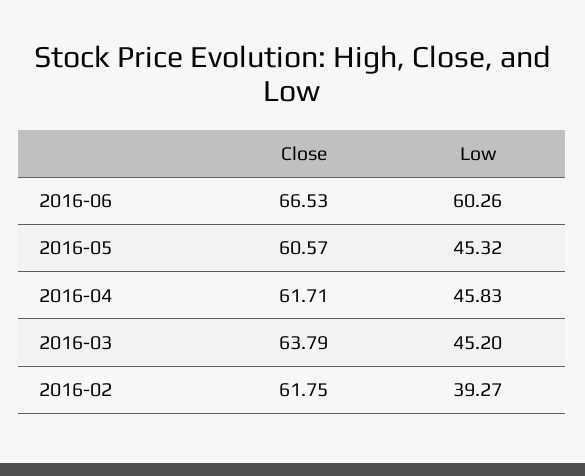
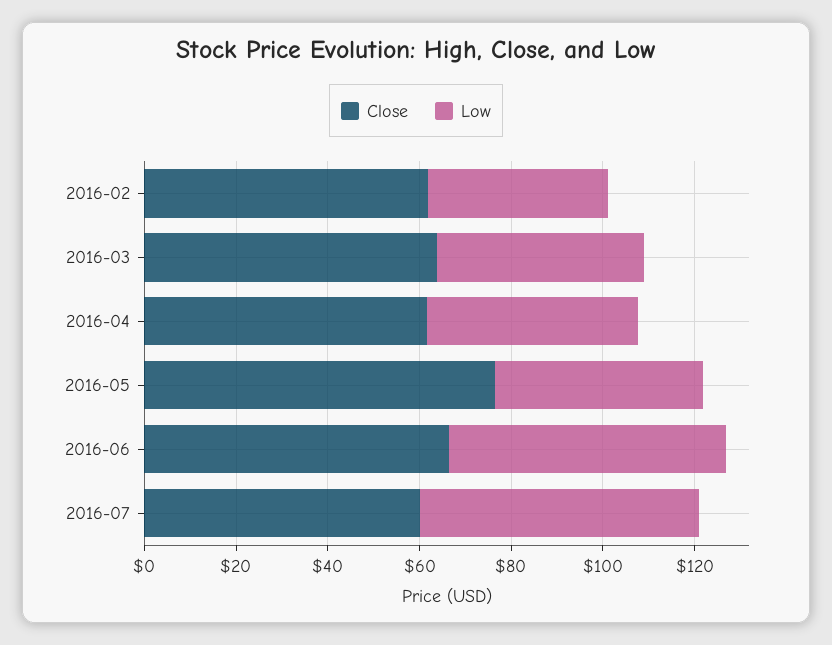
Close, 2016-05: 60.57 -> 75
Close, 2016-07: none -> 60
Low, 2016-07: none -> 60

